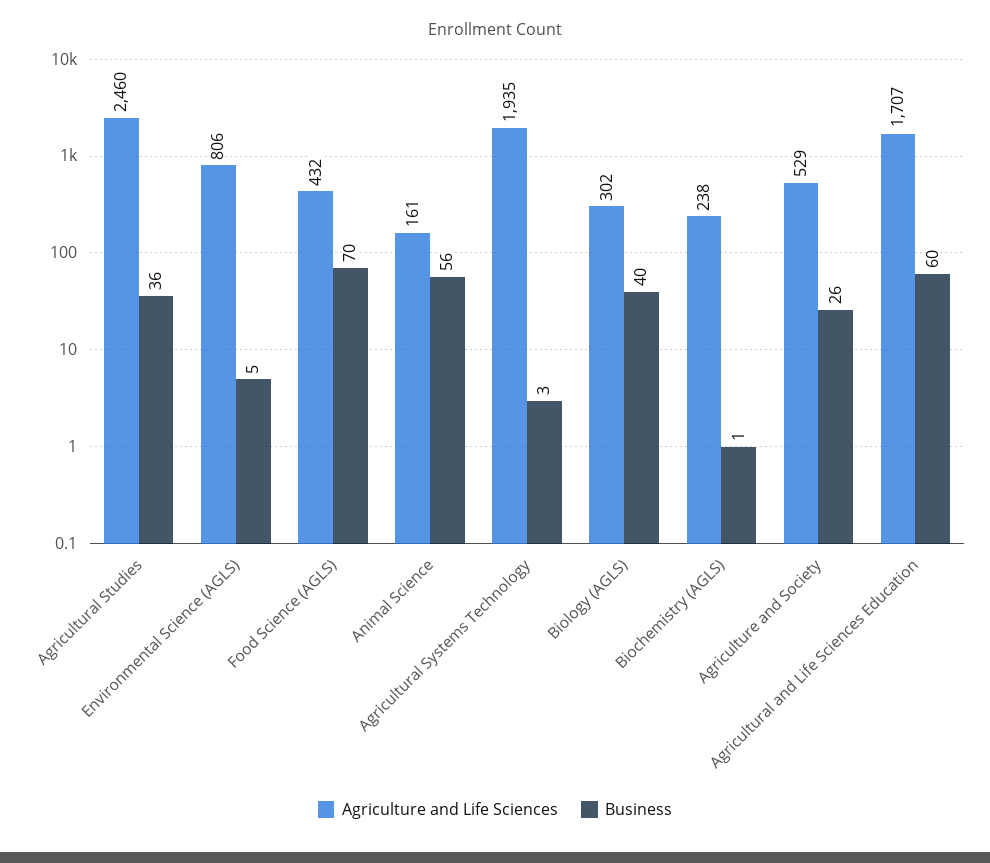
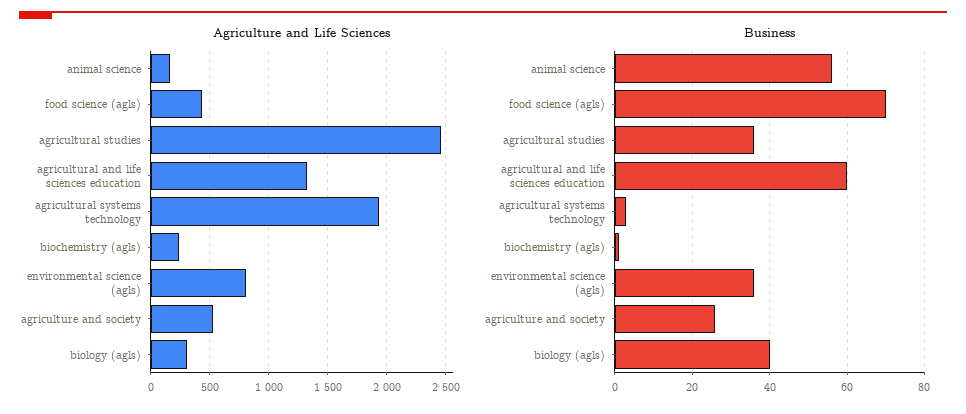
Business, Environmental Science (AGLS): 5 -> 35
Agriculture and Life Sciences, Agricultural and Life Sciences Education: 1707 -> 1300

